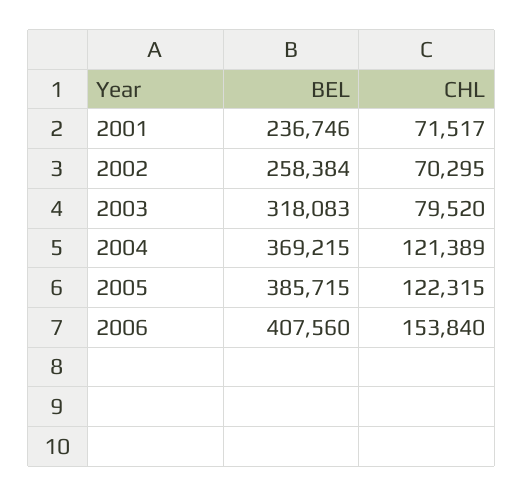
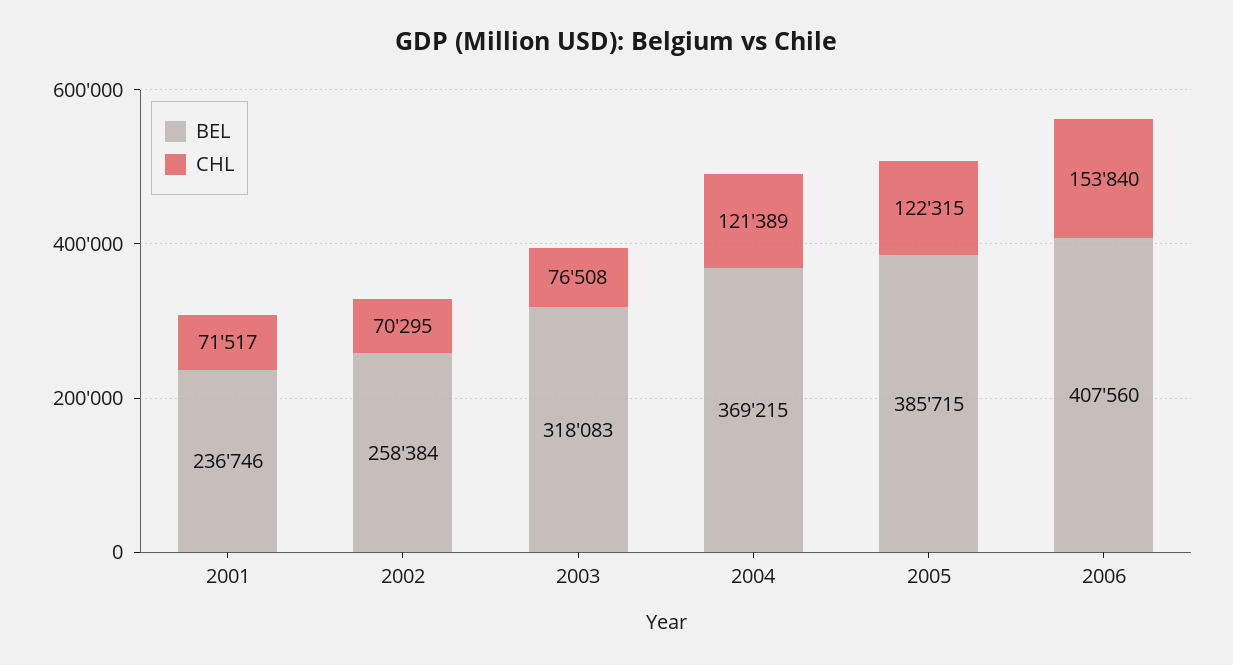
CHL, 2003: 79520 -> 76508

